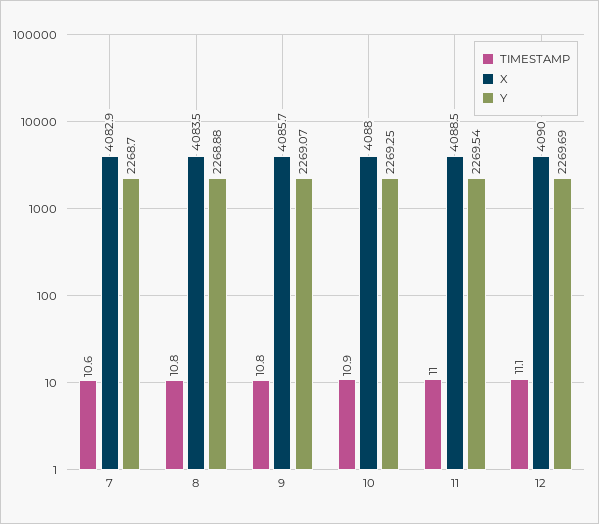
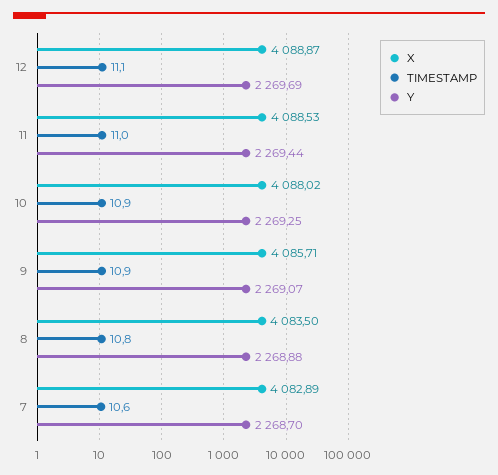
TIMESTAMP, 9: 10.8 -> 10.9
Y, 11: 2269.54 -> 2269.44
X, 12: 4090 -> 4088.87

